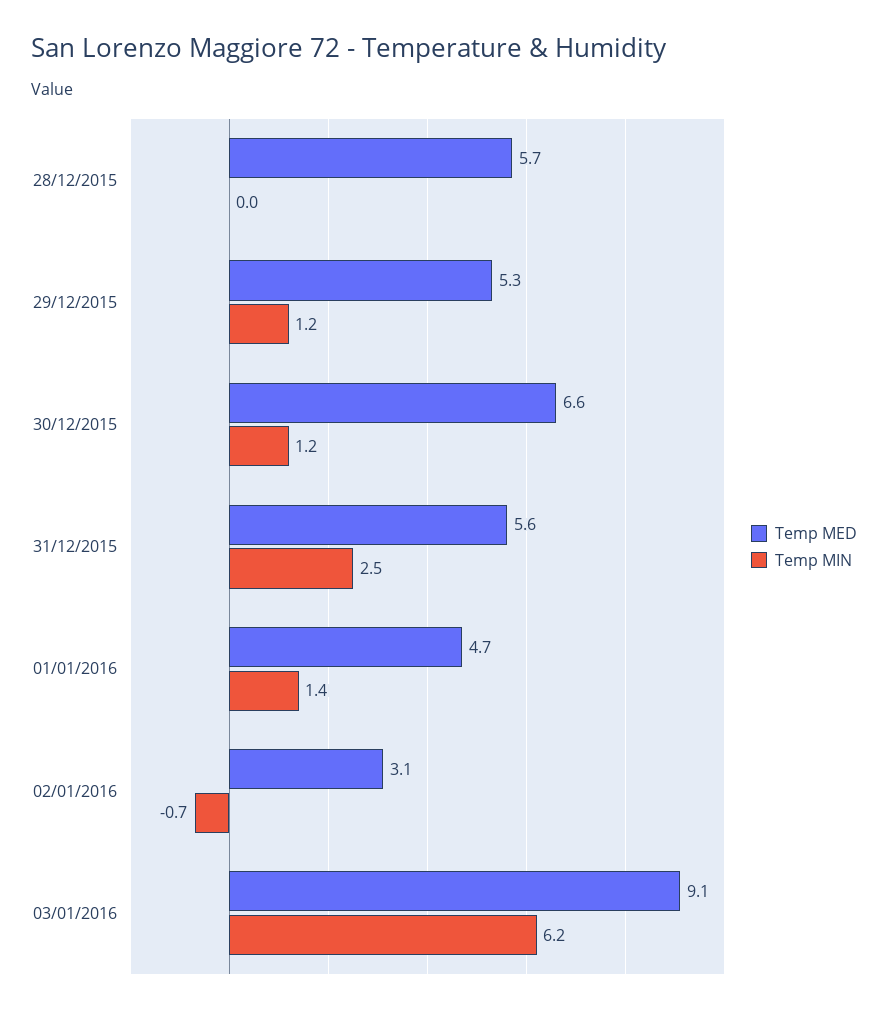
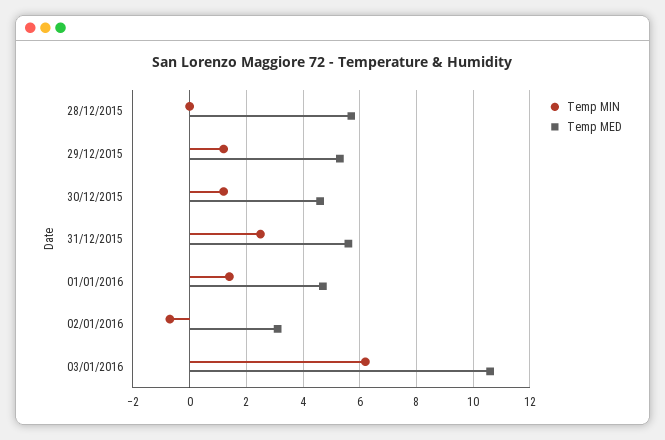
Temp MED, 30/12/2015: 6.6 -> 4.5
Temp MED, 03/01/2016: 9.1 -> 10.5

